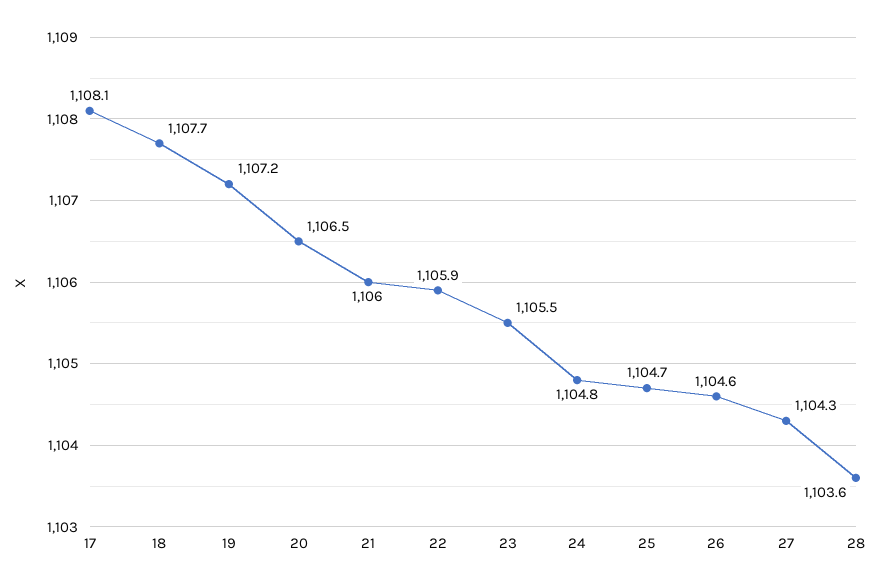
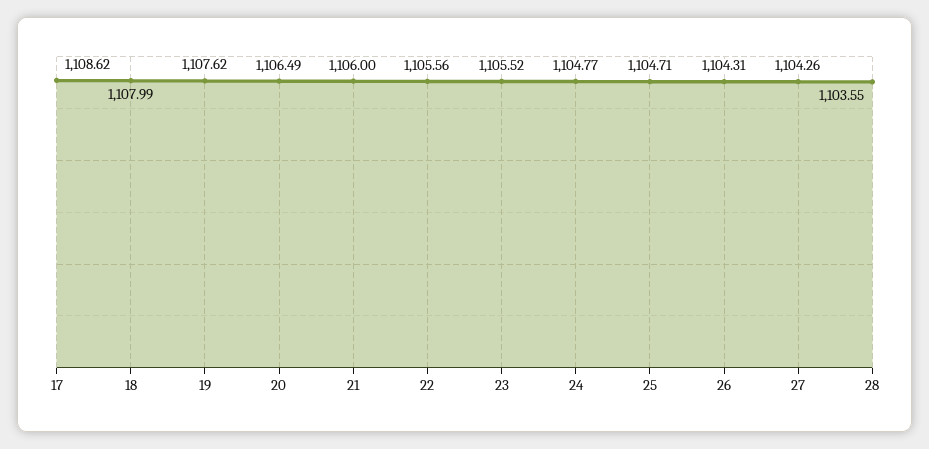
17: 1108.1 -> 1108.62
18: 1107.7 -> 1107.99
19: 1107.2 -> 1107.62
22: 1105.9 -> 1105.56
26: 1104.6 -> 1104.31

